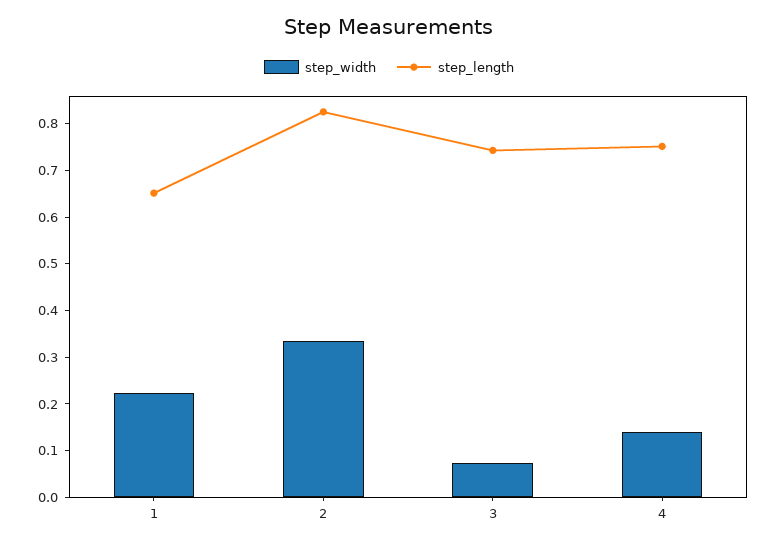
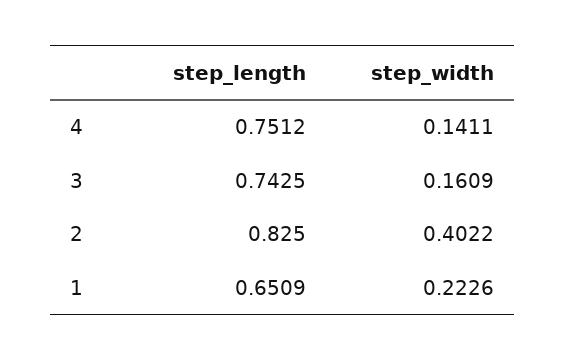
step_width, 2: 0.34 -> 0.4022
step_width, 3: 0.08 -> 0.1609

